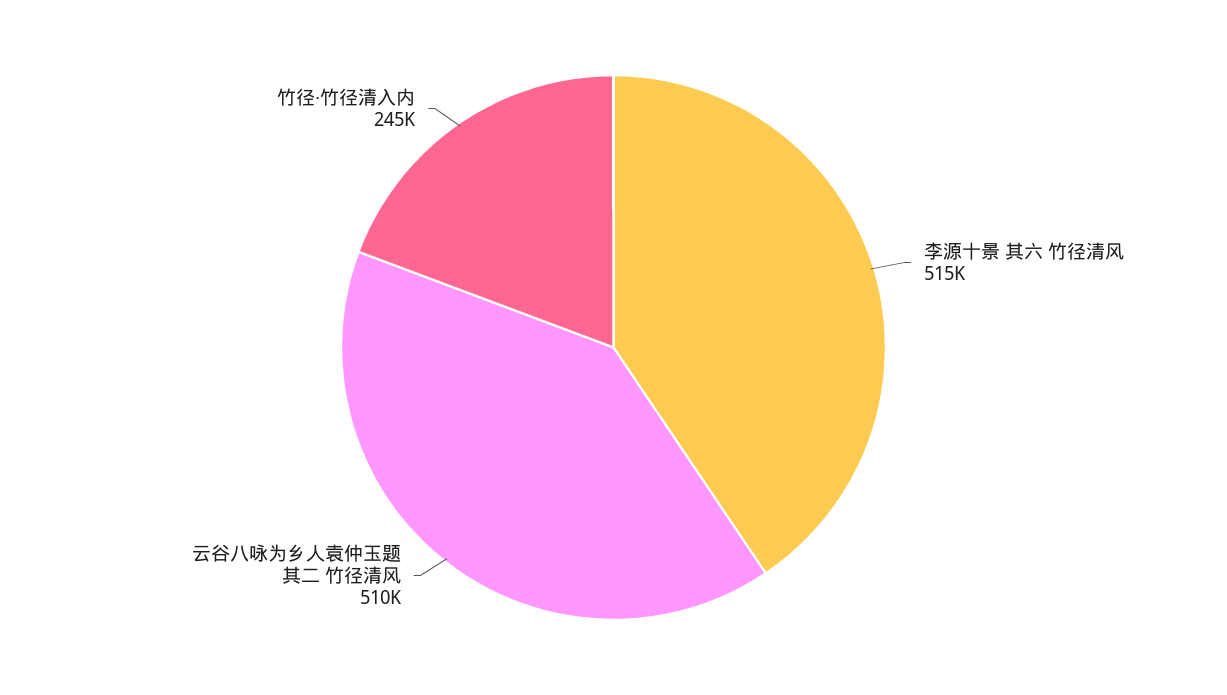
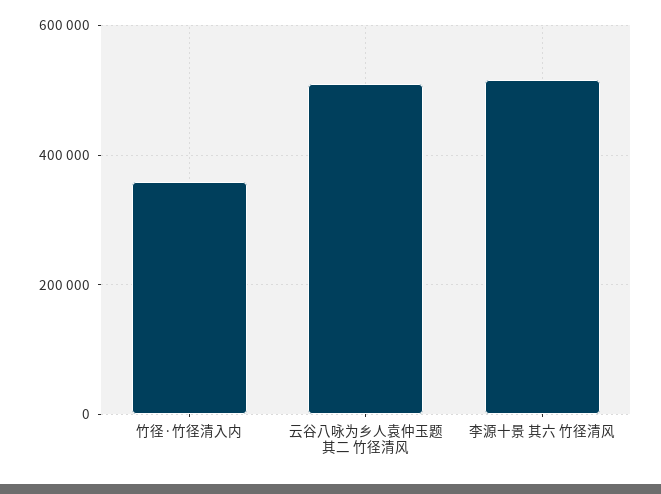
竹径·竹径清入内: 245000 -> 360000

